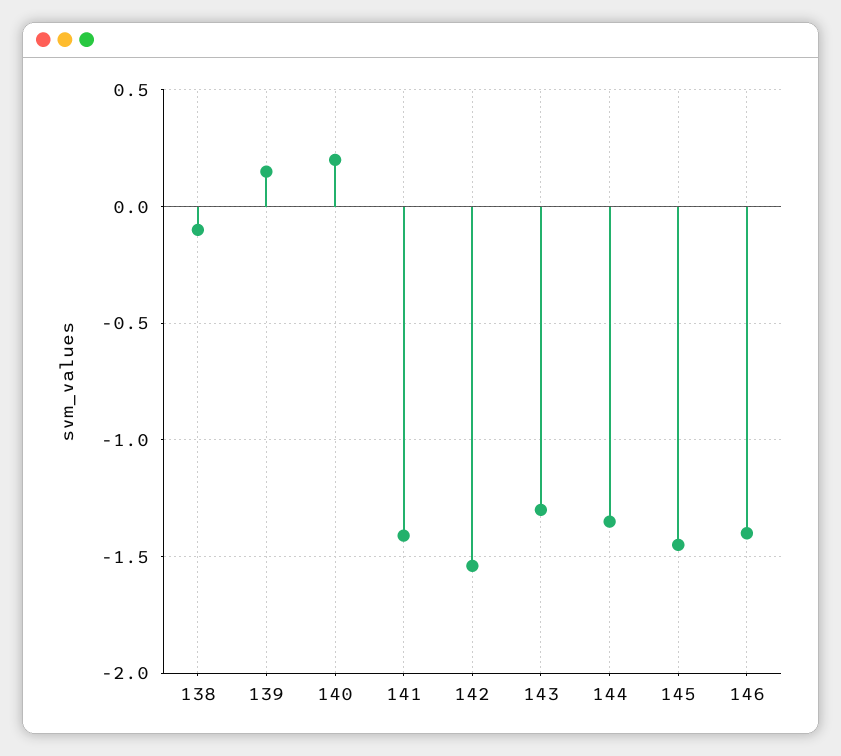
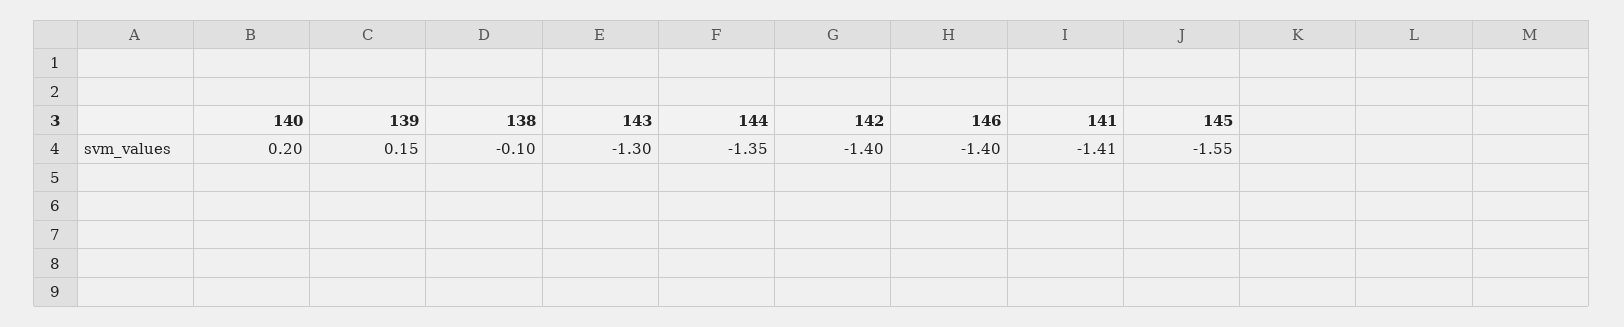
142: -1.55 -> -1.4
145: -1.45 -> -1.55

